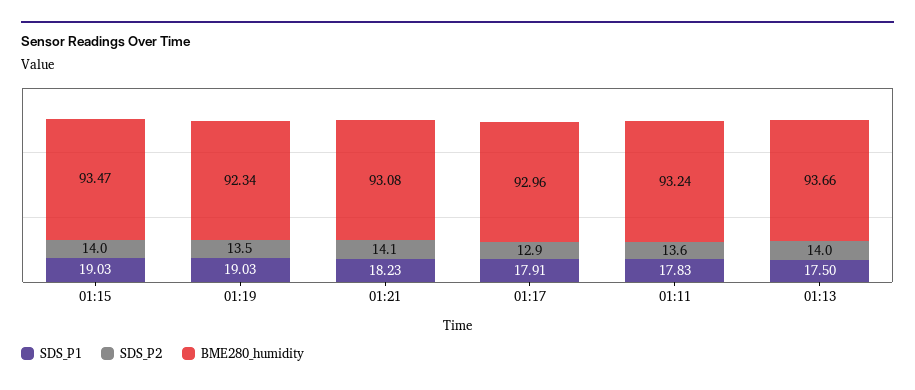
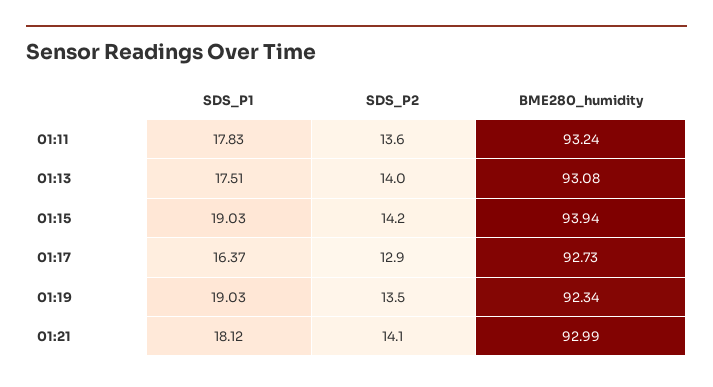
SDS_P2, 01:15: 14 -> 14.2
BME280_humidity, 01:15: 93.47 -> 93.94
SDS_P1, 01:21: 18.23 -> 18.12
BME280_humidity, 01:21: 93.08 -> 92.99
SDS_P1, 01:17: 17.91 -> 16.37
BME280_humidity, 01:17: 92.96 -> 92.73
SDS_P1, 01:13: 17.5 -> 17.51
BME280_humidity, 01:13: 93.66 -> 93.08

